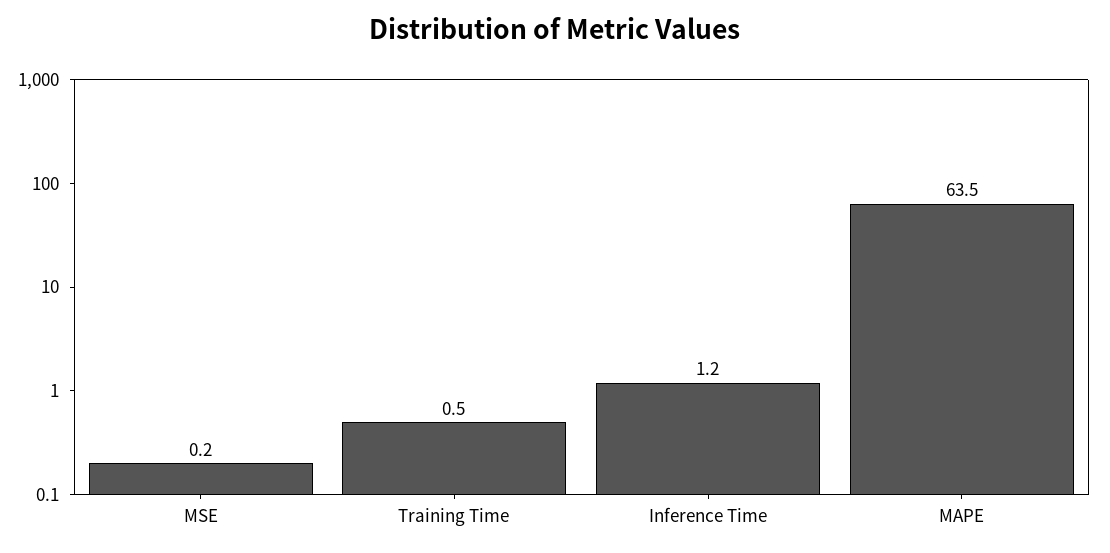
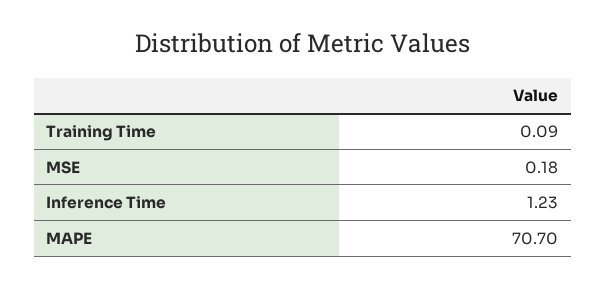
Training Time: 0.5 -> 0.09
MAPE: 63.5 -> 70.7

